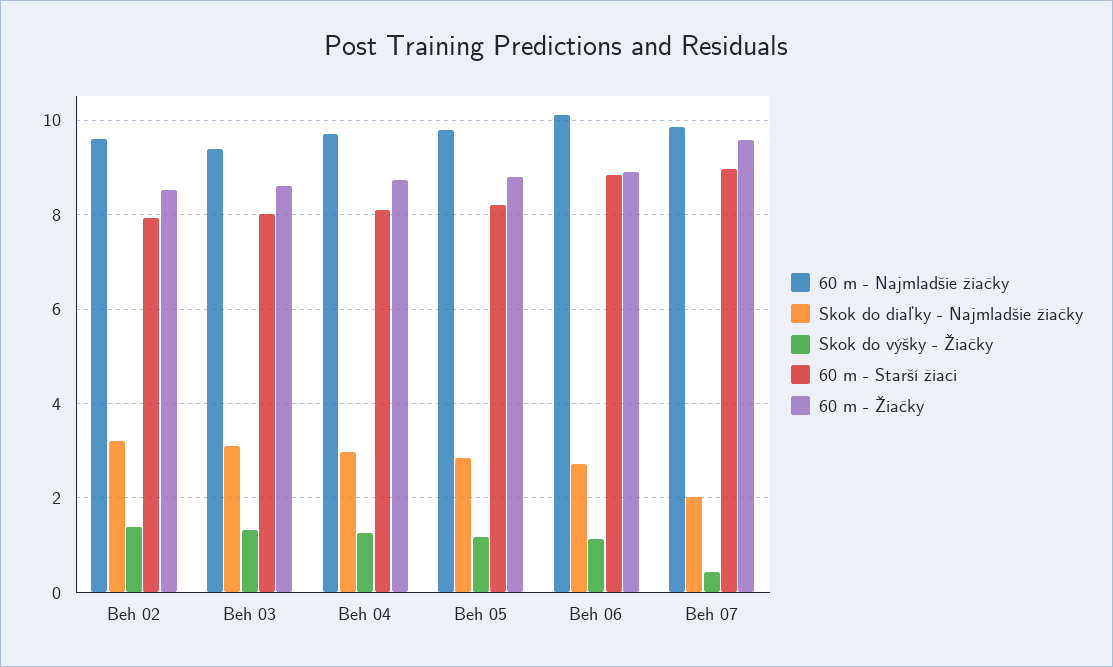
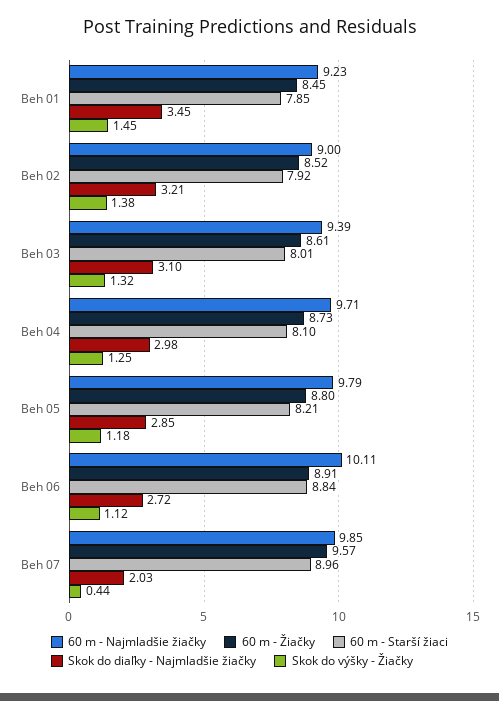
60 m - Najmladšie žiačky, Beh 02: 9.6 -> 9
60 m - Najmladšie žiačky, Beh 01: none -> 9.23
60 m - Žiačky, Beh 01: none -> 8.45
60 m - Starší žiaci, Beh 01: none -> 7.85
Skok do diaľky - Najmladšie žiačky, Beh 01: none -> 3.45
Skok do výšky - Žiačky, Beh 01: none -> 1.45

